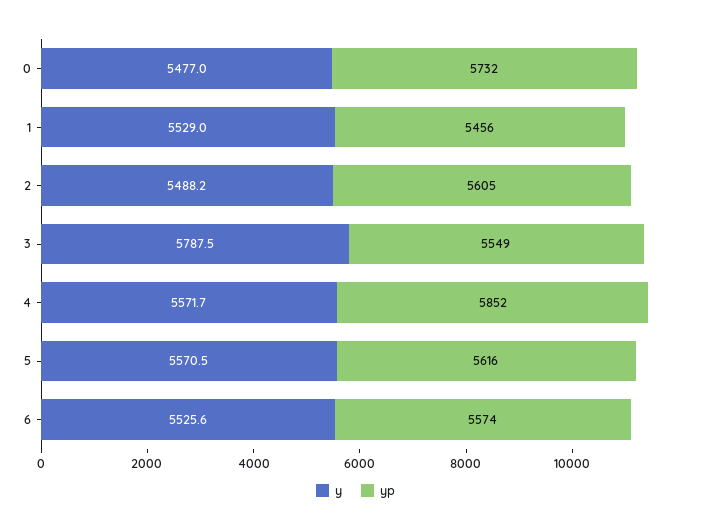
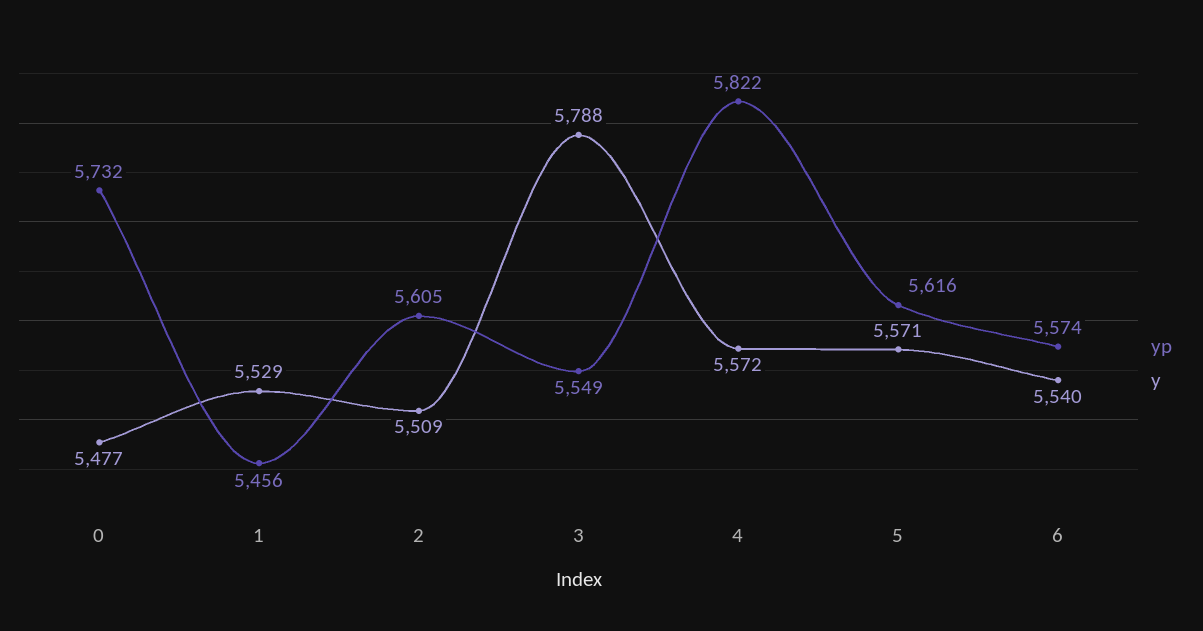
y, 2: 5488.2 -> 5509
yp, 4: 5852 -> 5822
y, 6: 5525.6 -> 5540

